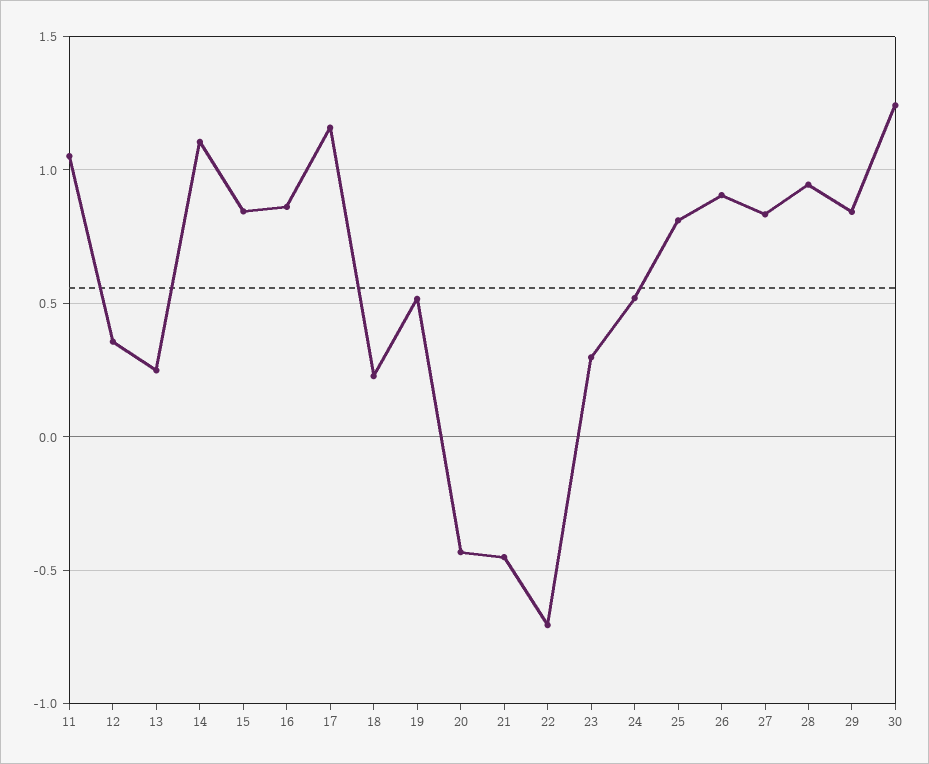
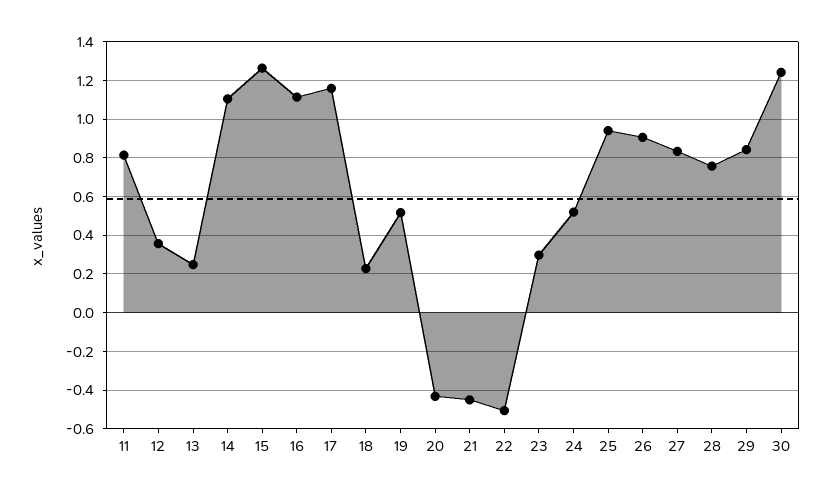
11: 1.05 -> 0.8
15: 0.85 -> 1.25
16: 0.85 -> 1.1
22: -0.7 -> -0.5
25: 0.8 -> 0.95
28: 0.95 -> 0.75

